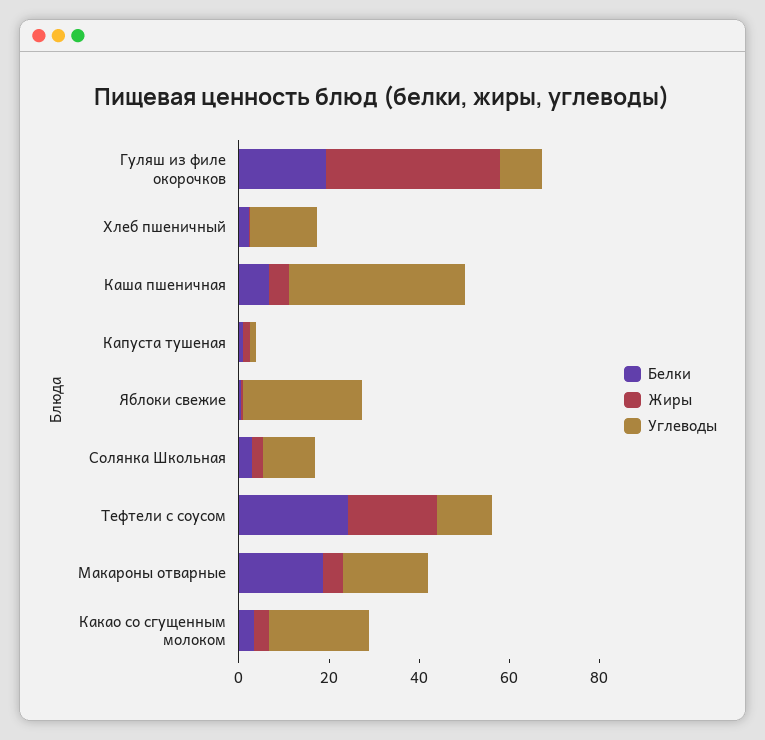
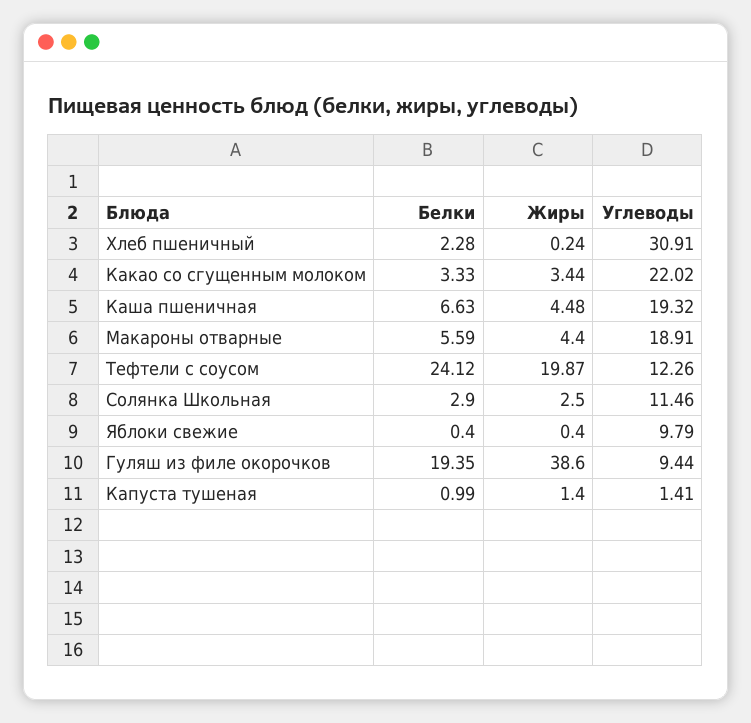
Углеводы, Хлеб пшеничный: 15 -> 30.91
Углеводы, Каша пшеничная: 40 -> 19.32
Углеводы, Яблоки свежие: 25 -> 9.79
Белки, Макароны отварные: 20 -> 5.59

